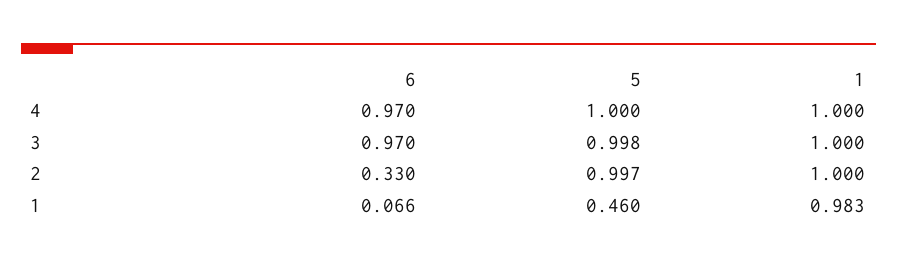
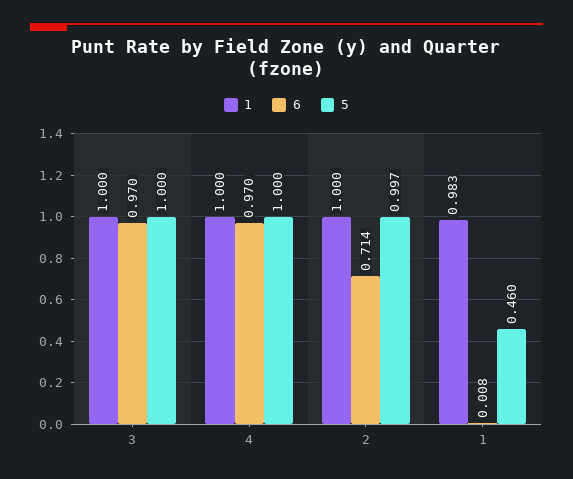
5, 3: 0.998 -> 1
6, 2: 0.33 -> 0.714
6, 1: 0.066 -> 0.008

